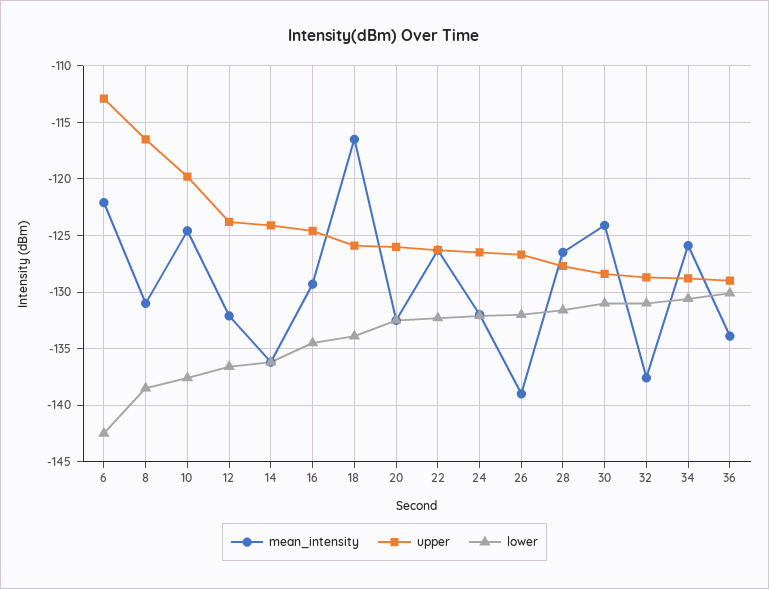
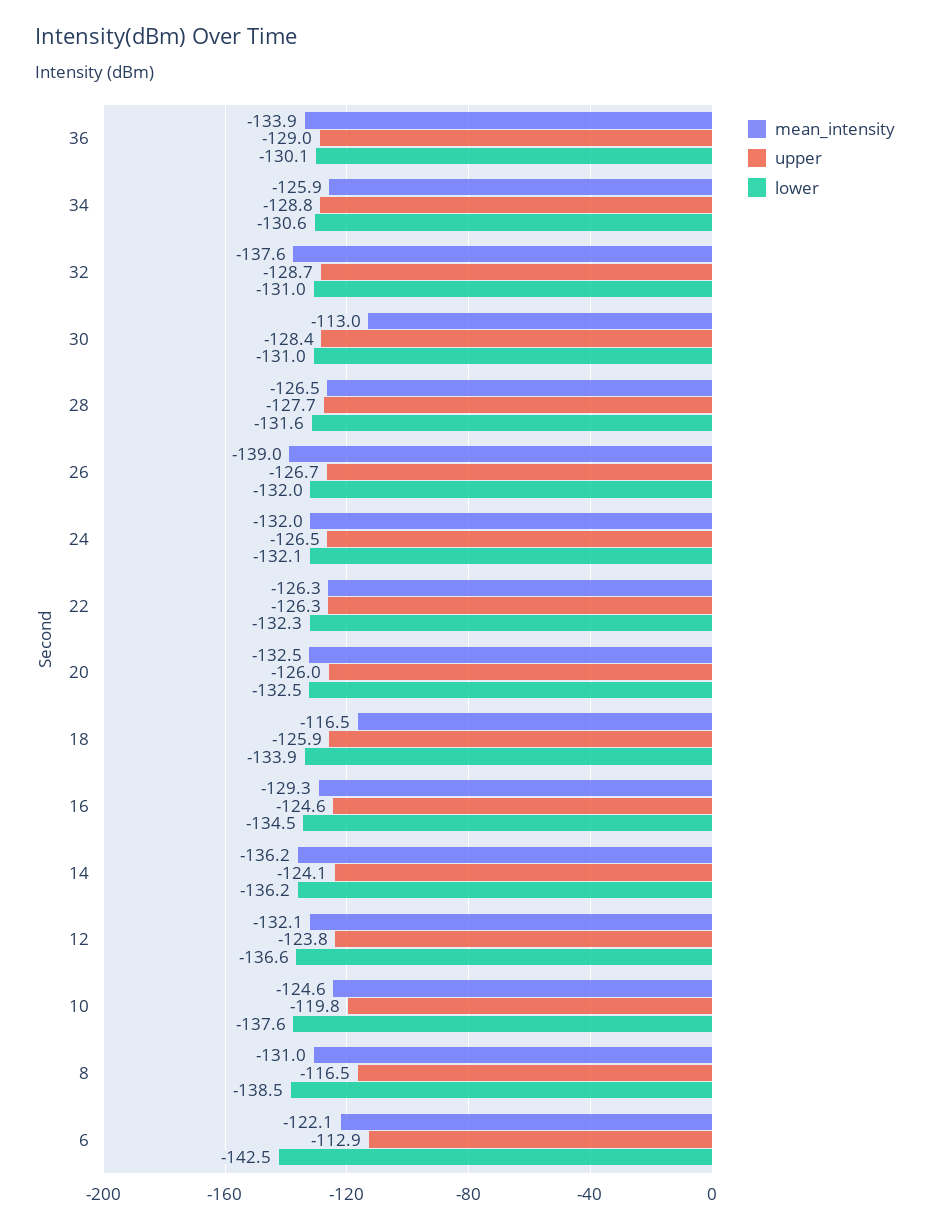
mean_intensity, 30: -124 -> -113

